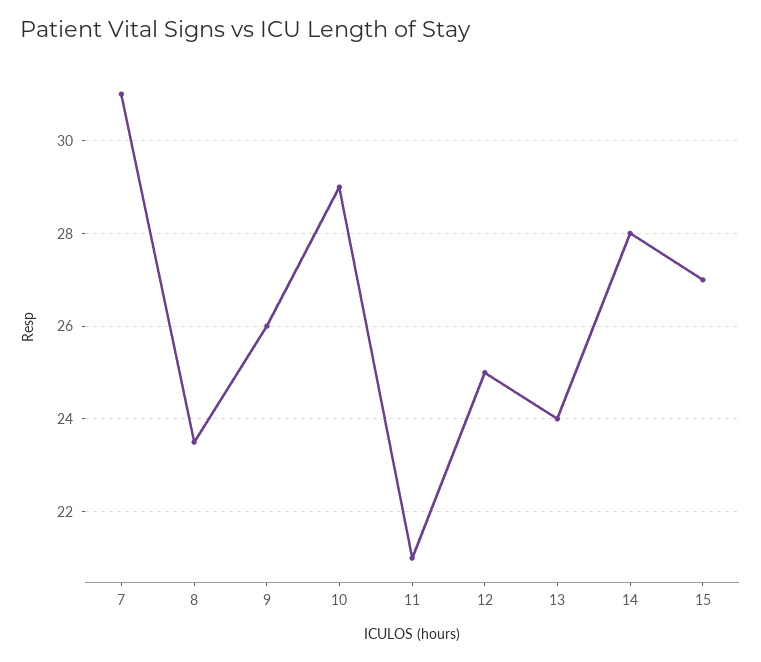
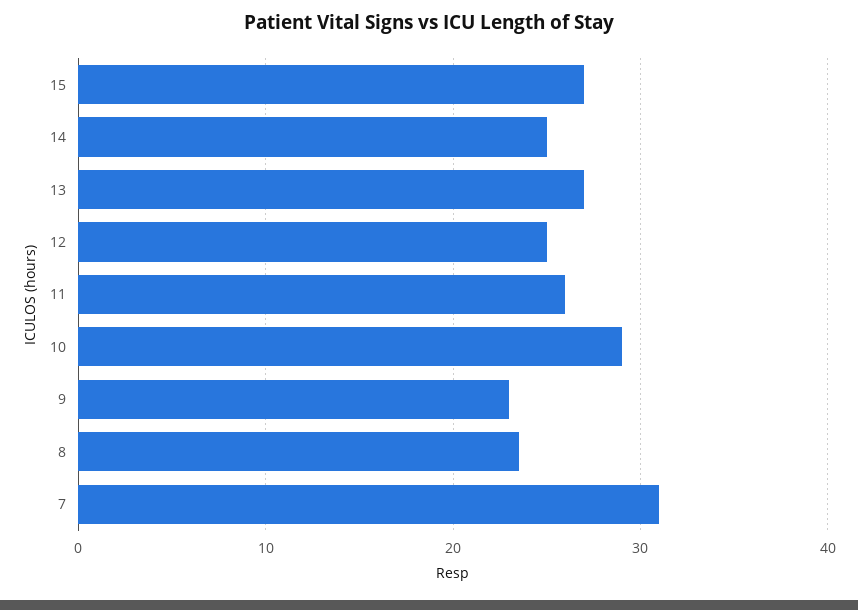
9: 26 -> 23
11: 21 -> 26
13: 24 -> 27
14: 28 -> 25

